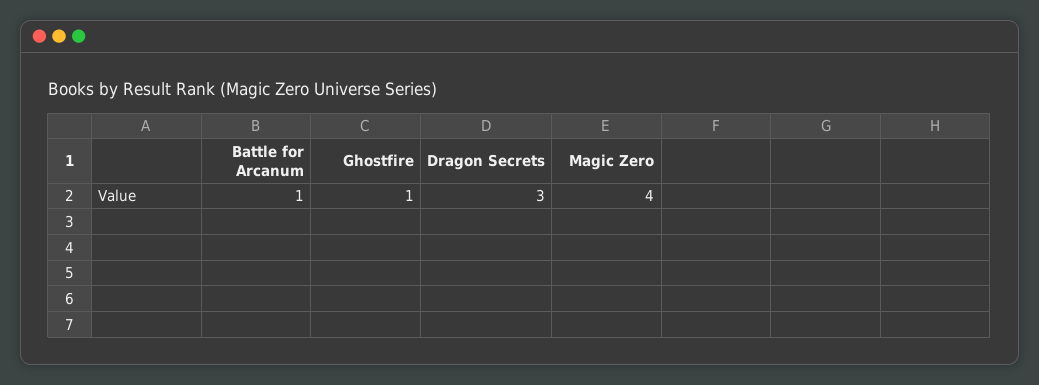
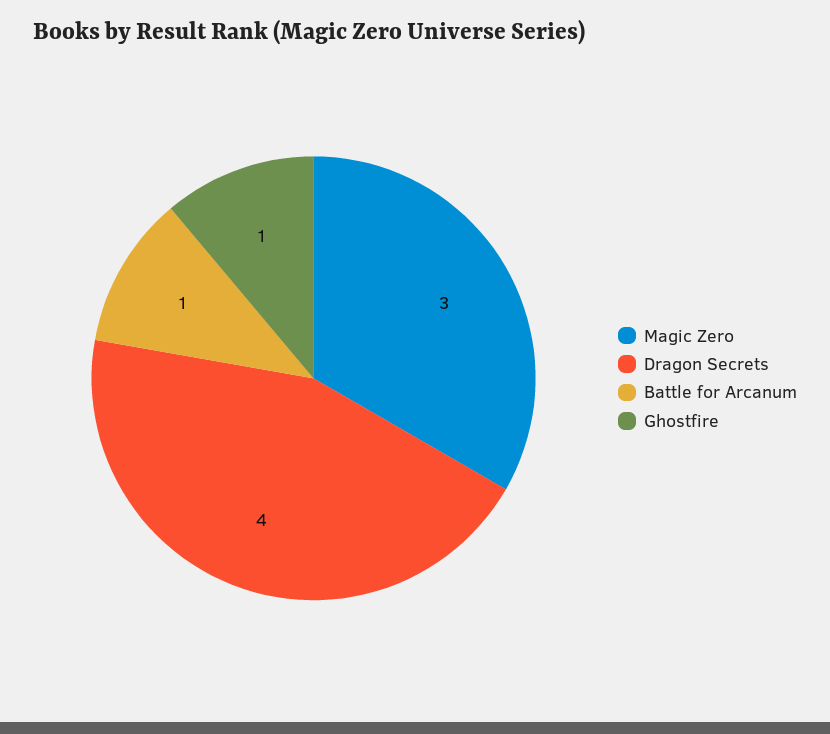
Dragon Secrets: 3 -> 4
Magic Zero: 4 -> 3

